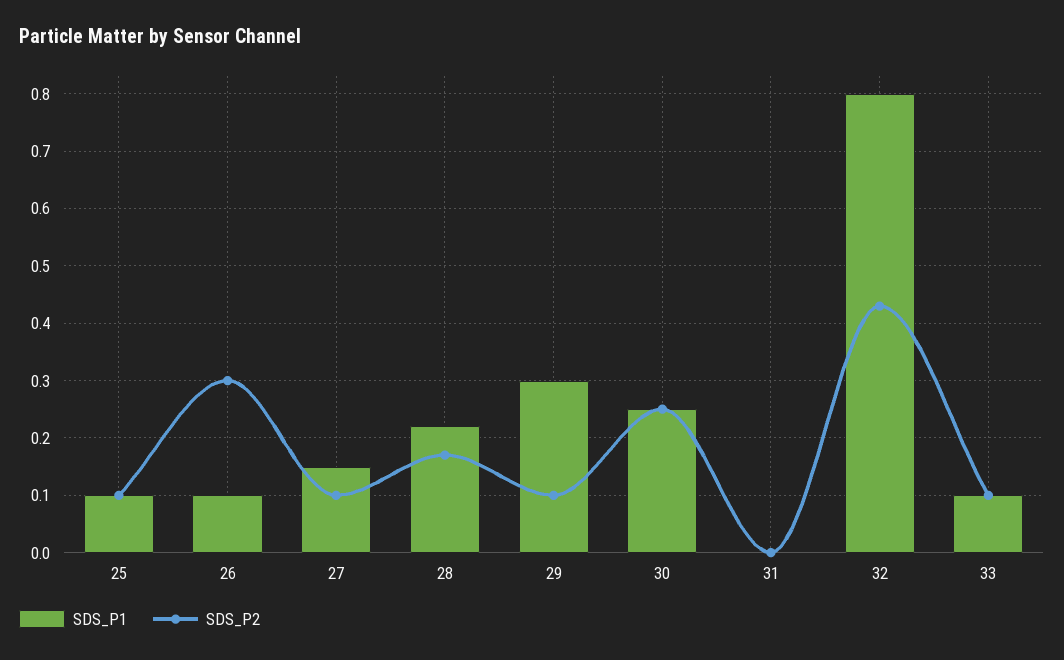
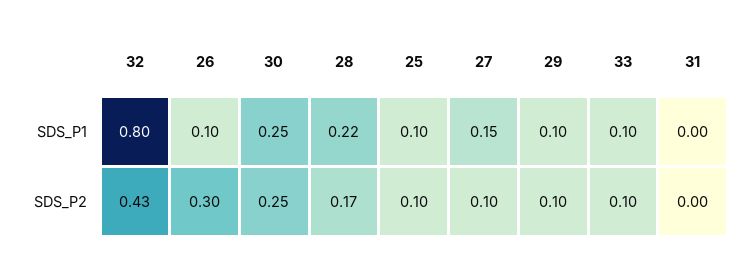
SDS_P1, 29: 0.3 -> 0.1

